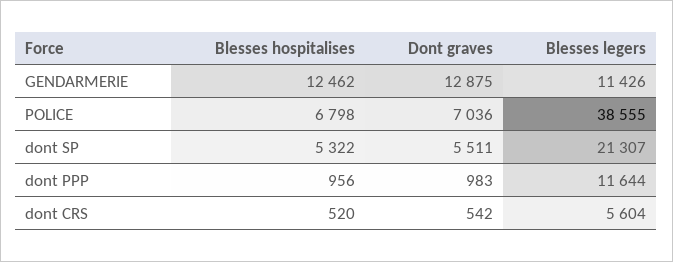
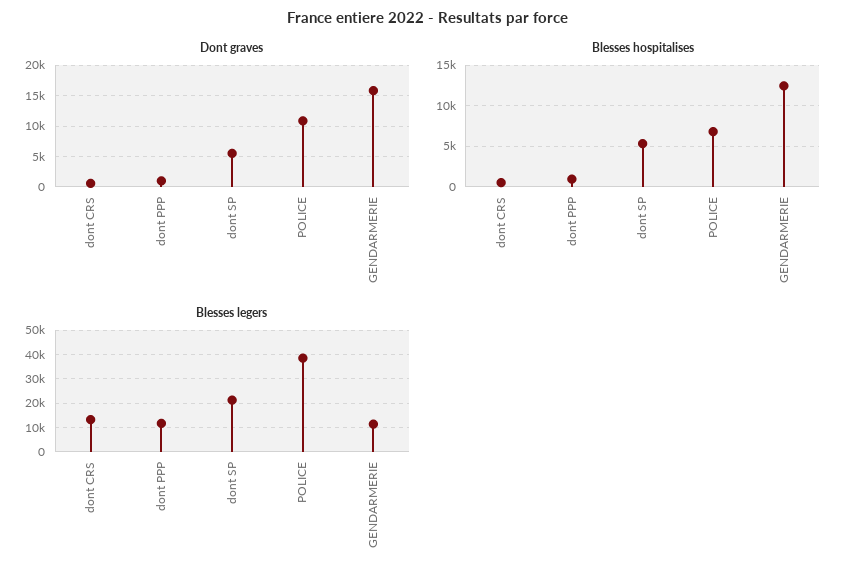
Dont graves, GENDARMERIE: 12875 -> 16000
Dont graves, POLICE: 7036 -> 11000
Blesses legers, dont CRS: 5604 -> 12500

